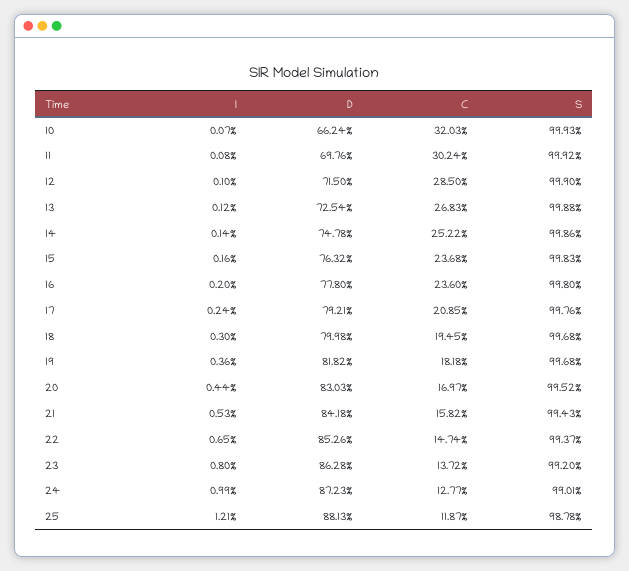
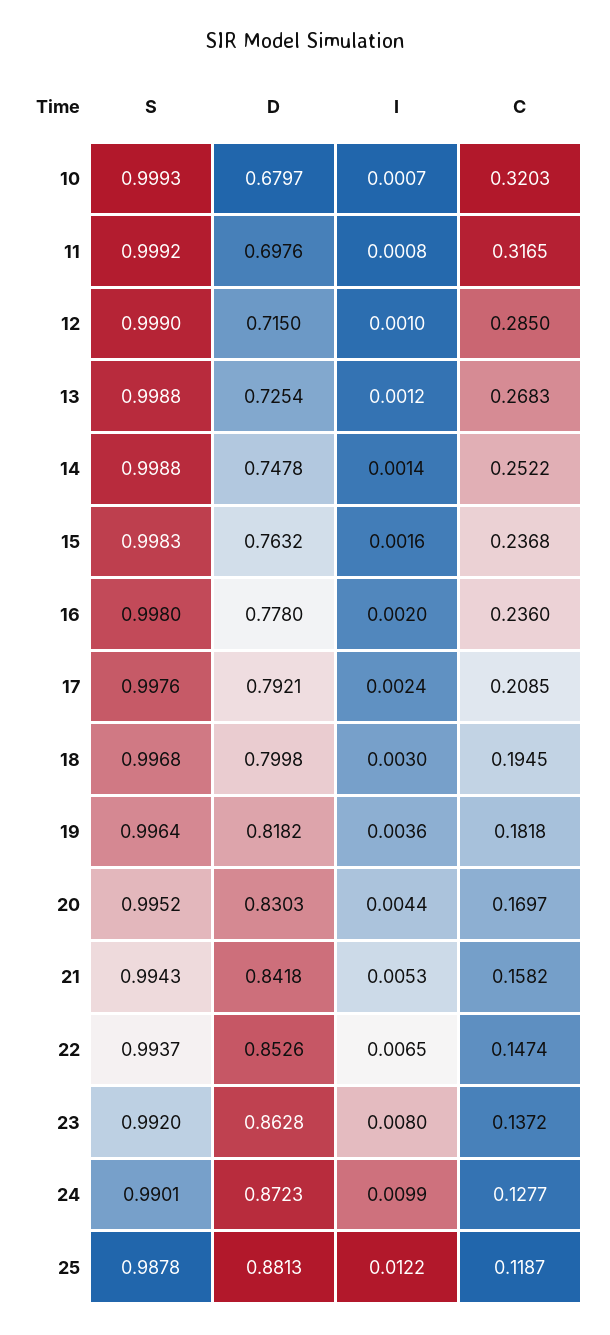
D, 10: 0.6624 -> 0.6797
C, 11: 0.3024 -> 0.3165
S, 14: 0.9986 -> 0.9988
S, 19: 0.9968 -> 0.9964
I, 25: 0.0121 -> 0.0122

